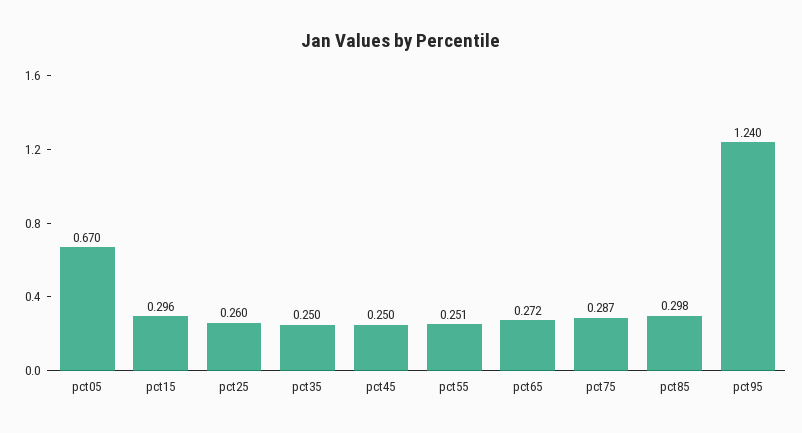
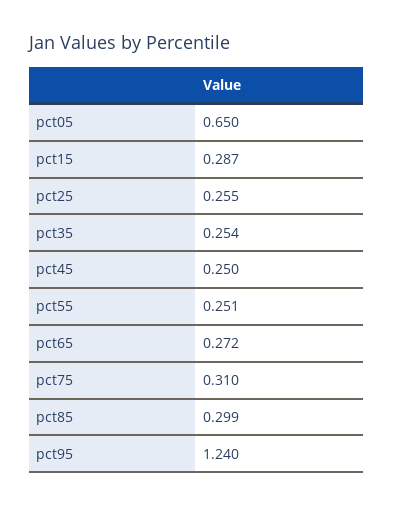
pct05: 0.67 -> 0.65
pct15: 0.296 -> 0.287
pct25: 0.26 -> 0.255
pct35: 0.25 -> 0.254
pct75: 0.287 -> 0.31
pct85: 0.298 -> 0.299

